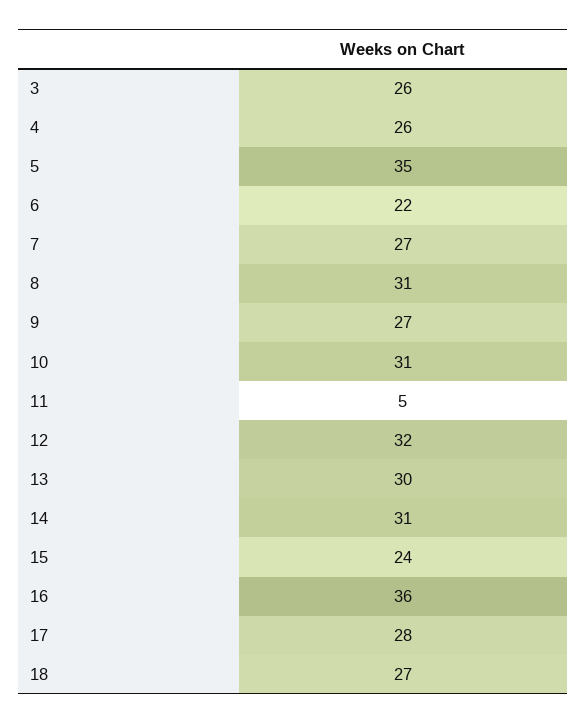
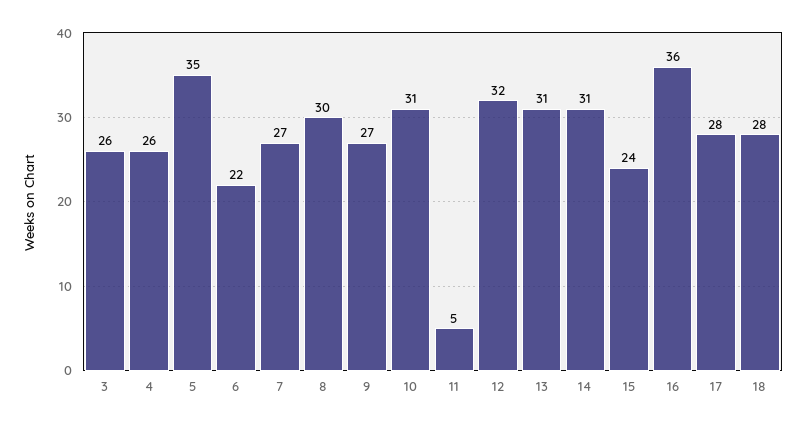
8: 31 -> 30
13: 30 -> 31
18: 27 -> 28

